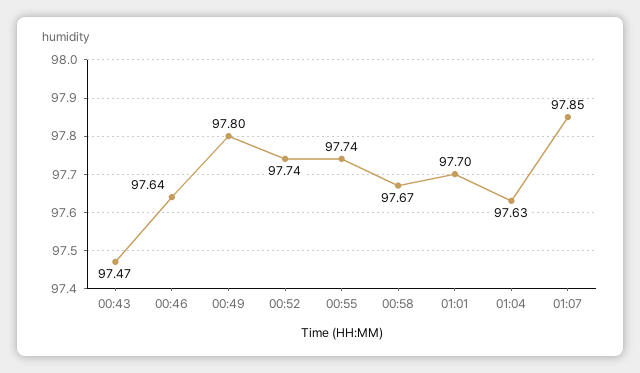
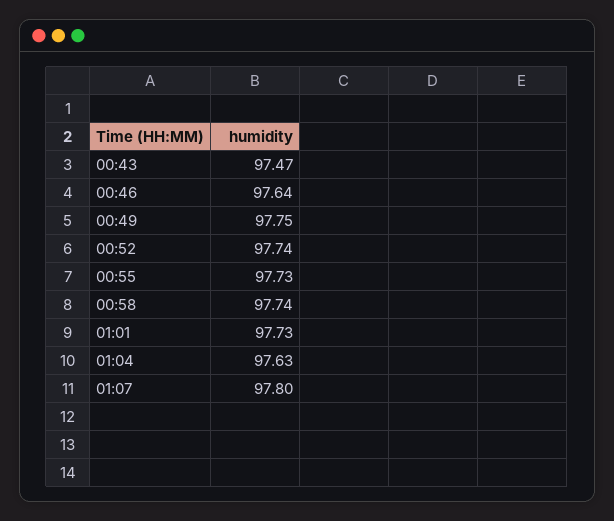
00:49: 97.8 -> 97.75
00:55: 97.74 -> 97.73
00:58: 97.67 -> 97.74
01:01: 97.7 -> 97.73
01:07: 97.85 -> 97.8

